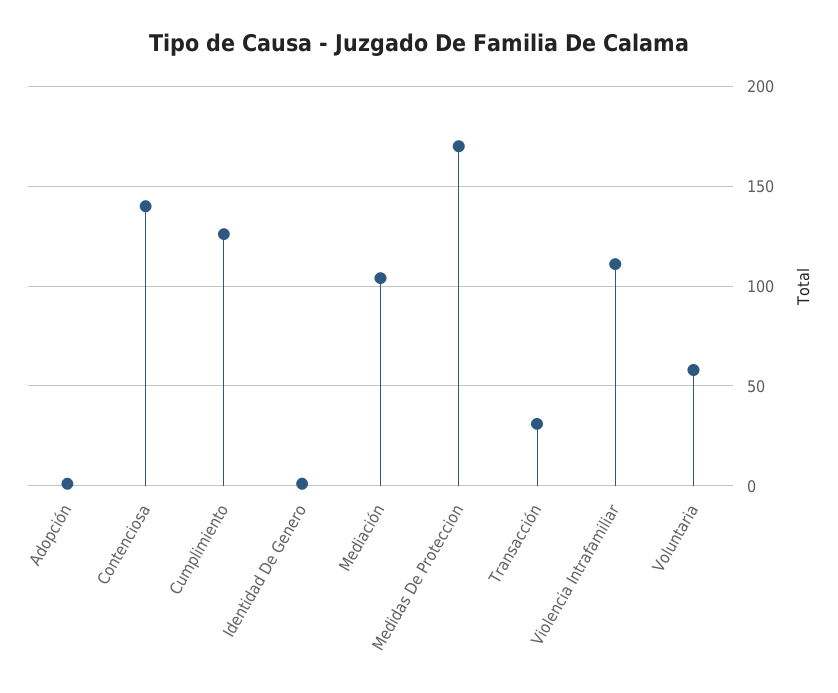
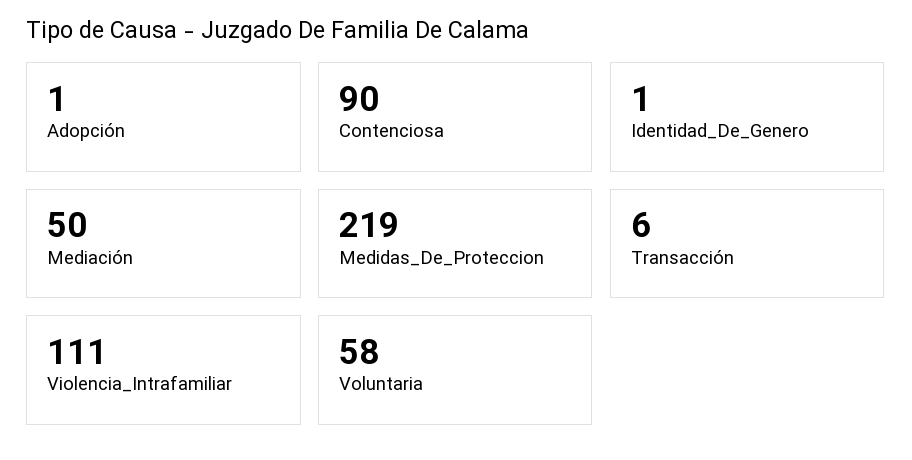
Contenciosa: 140 -> 90
Cumplimiento: 125 -> none
Mediación: 105 -> 50
Medidas De Proteccion: 170 -> 219
Transacción: 30 -> 6

